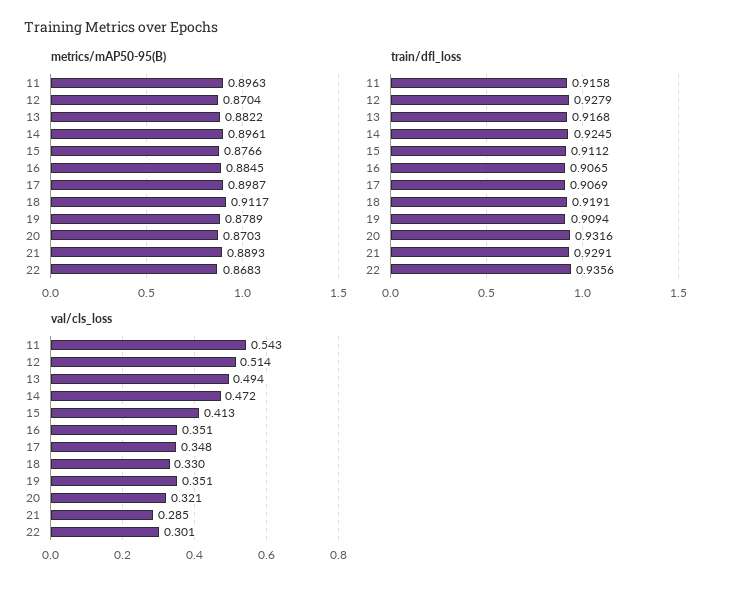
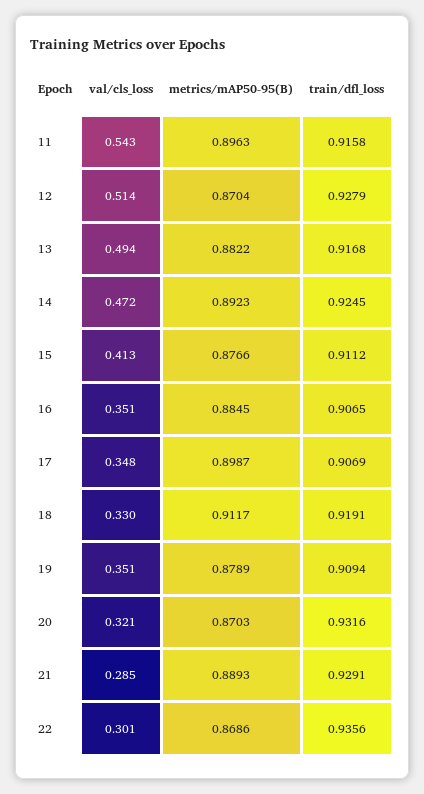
metrics/mAP50-95(B), 14: 0.8961 -> 0.8923
metrics/mAP50-95(B), 22: 0.8683 -> 0.8686

